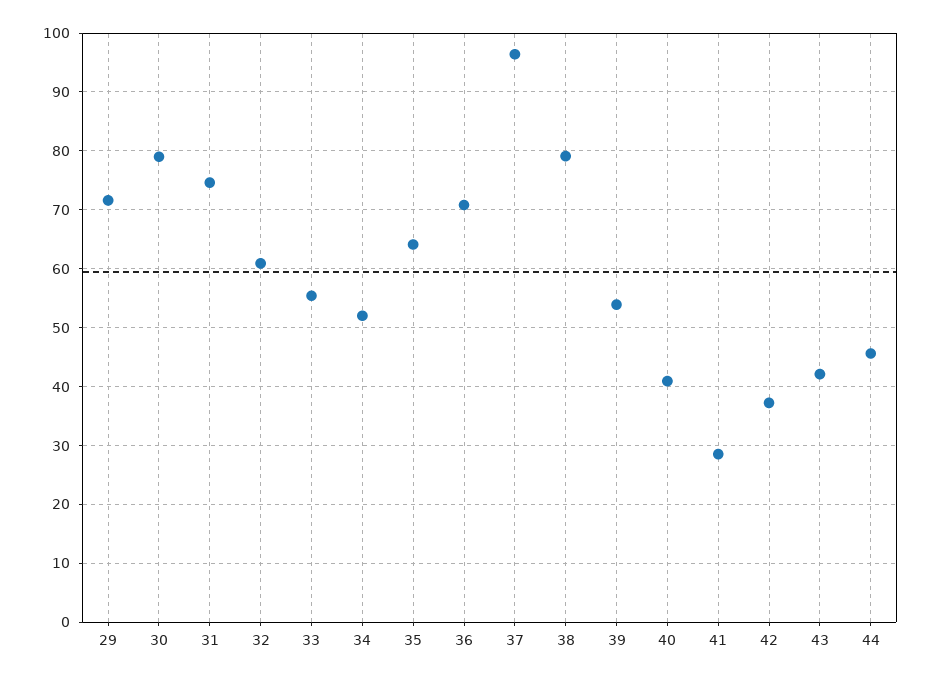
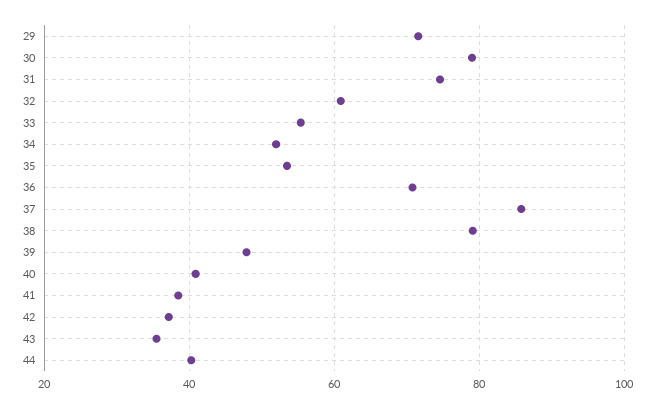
35: 64 -> 54
37: 96 -> 86
39: 54 -> 48
41: 28 -> 38
43: 42 -> 36
44: 46 -> 40

